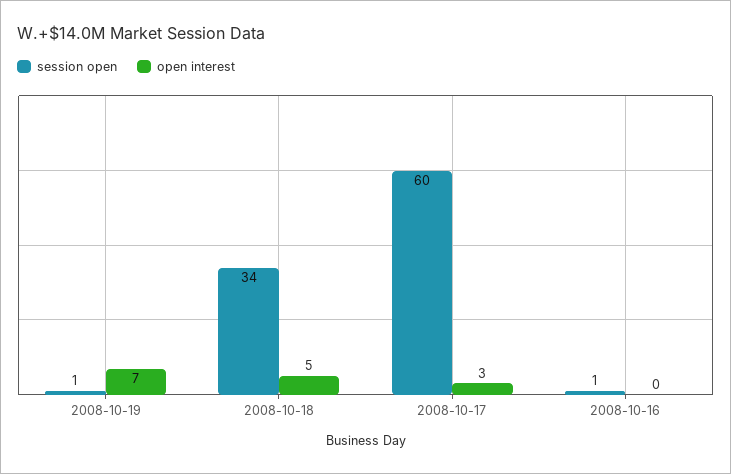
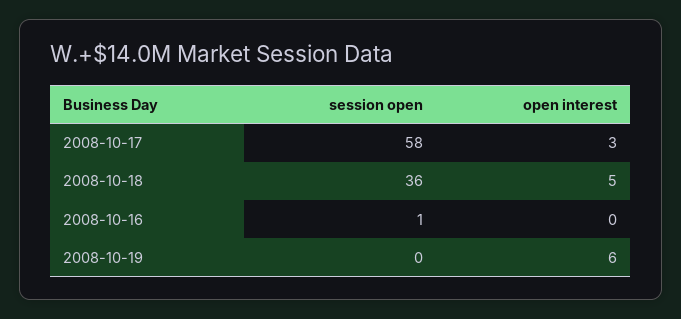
session open, 2008-10-19: 1 -> 0
open interest, 2008-10-19: 7 -> 6
session open, 2008-10-18: 34 -> 36
session open, 2008-10-17: 60 -> 58

